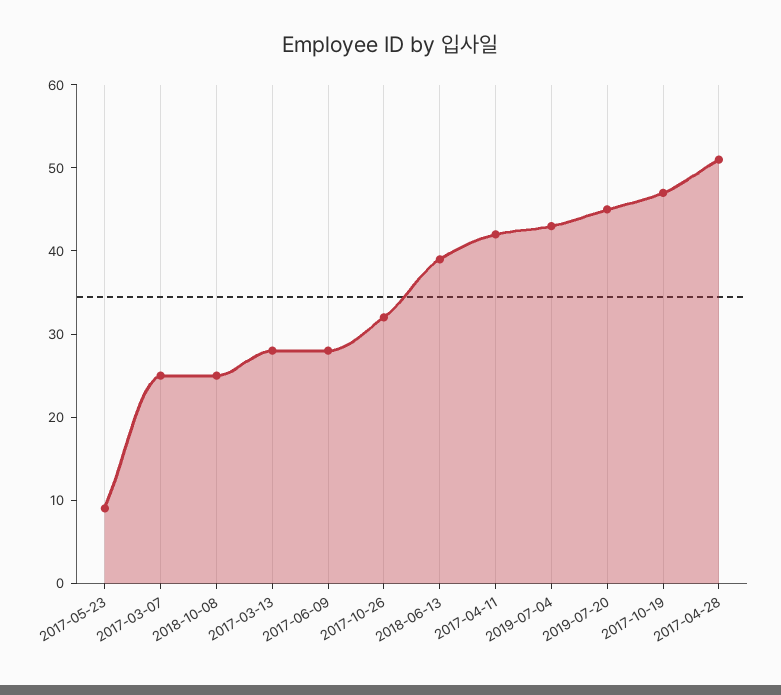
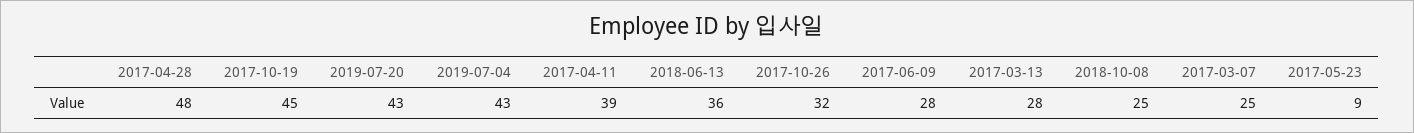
2018-06-13: 39 -> 36
2017-04-11: 42 -> 39
2019-07-20: 45 -> 43
2017-10-19: 47 -> 45
2017-04-28: 51 -> 48

